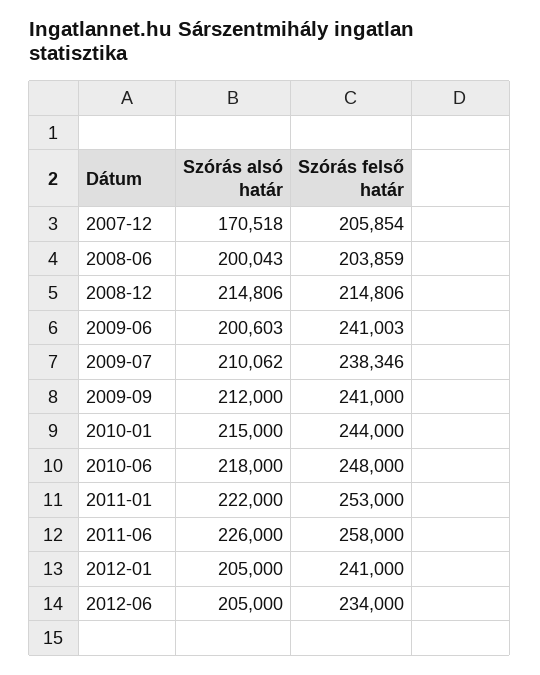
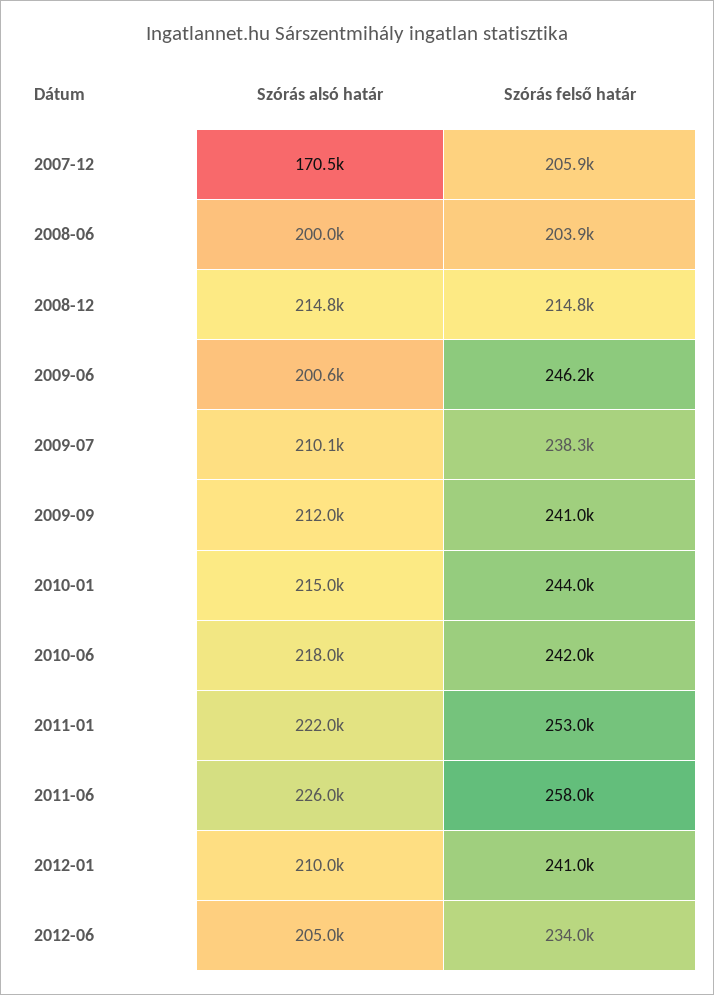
Szórás felső határ, 2009-06: 241003 -> 246200
Szórás felső határ, 2010-06: 248000 -> 242000
Szórás alsó határ, 2012-01: 205000 -> 210000

